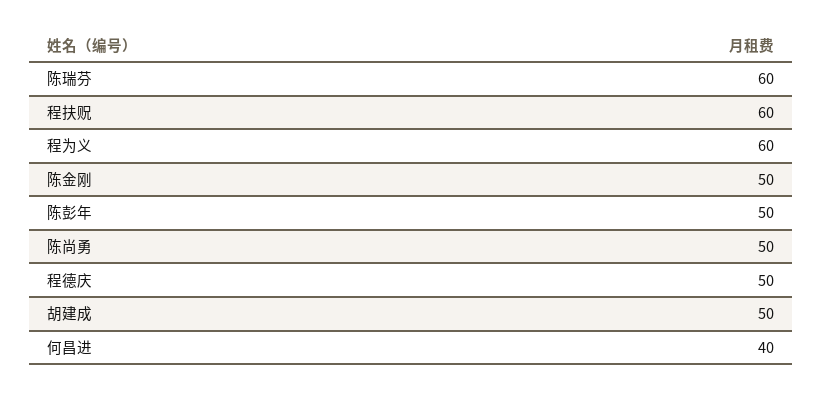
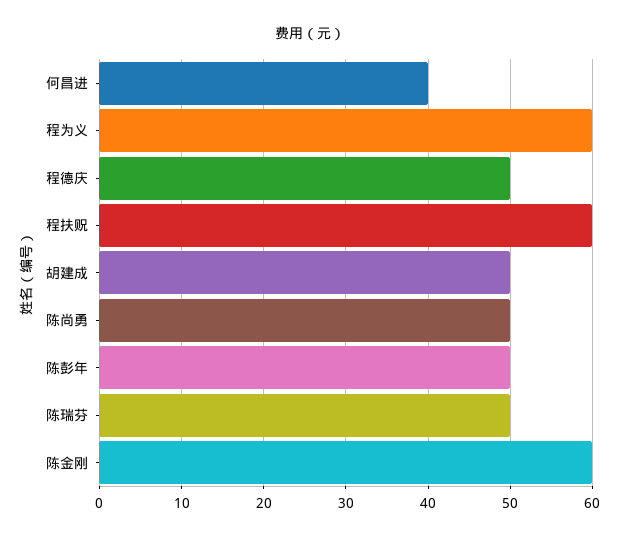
陈瑞芬: 60 -> 50
陈金刚: 50 -> 60

